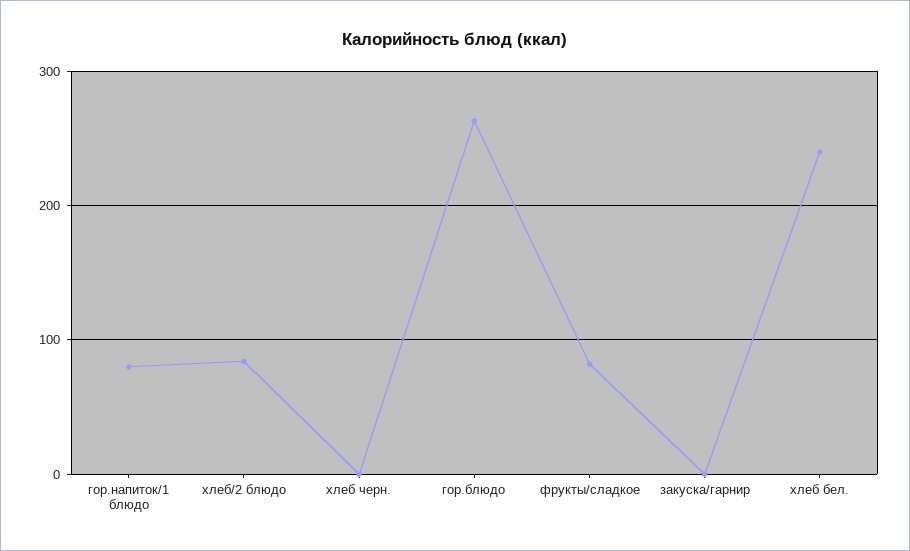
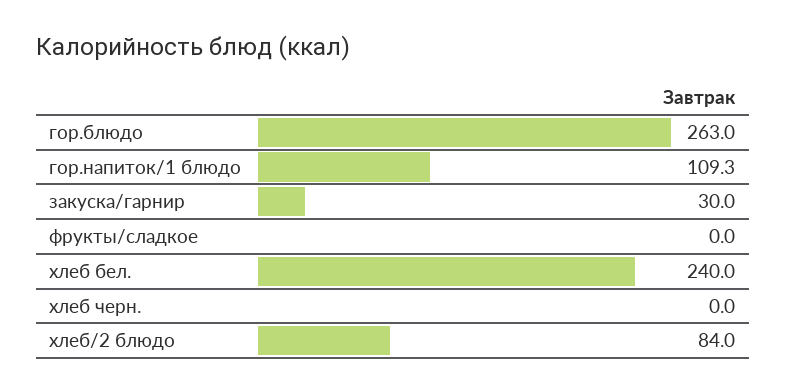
гор.напиток/1 блюдо: 80 -> 109.3
фрукты/сладкое: 80 -> 0
закуска/гарнир: 0 -> 30

